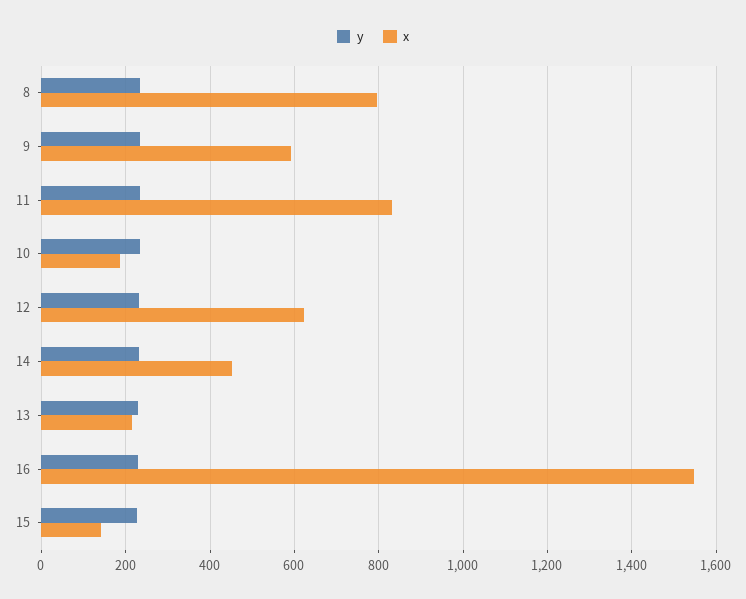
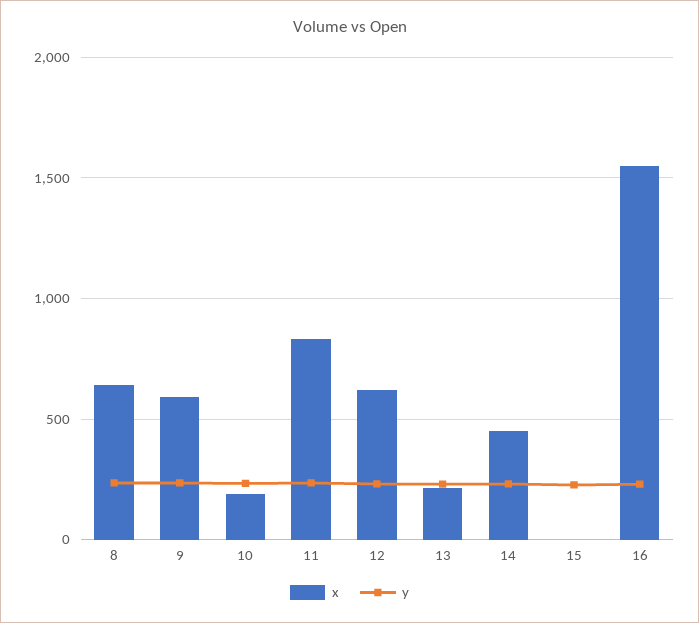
x, 8: 800 -> 650
x, 15: 140 -> 0

